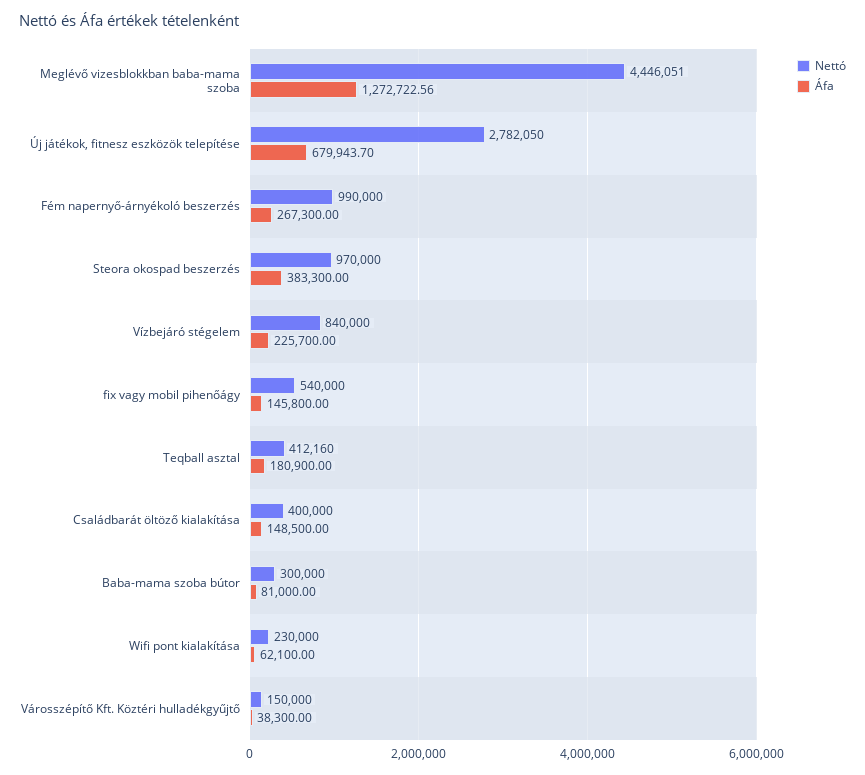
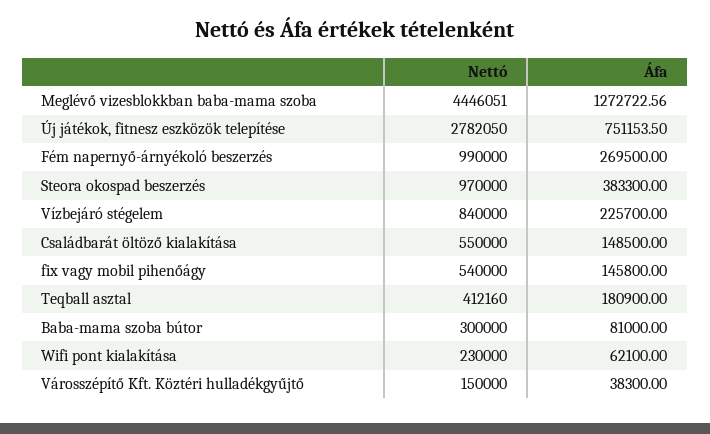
Áfa, Új játékok, fitnesz eszközök telepítése: 679943.7 -> 751153.5
Áfa, Fém napernyő-árnyékoló beszerzés: 267300 -> 269500
Nettó, Családbarát öltöző kialakítása: 400000 -> 550000

